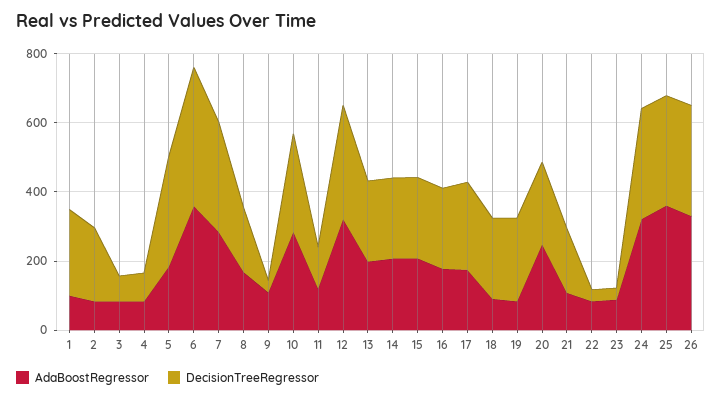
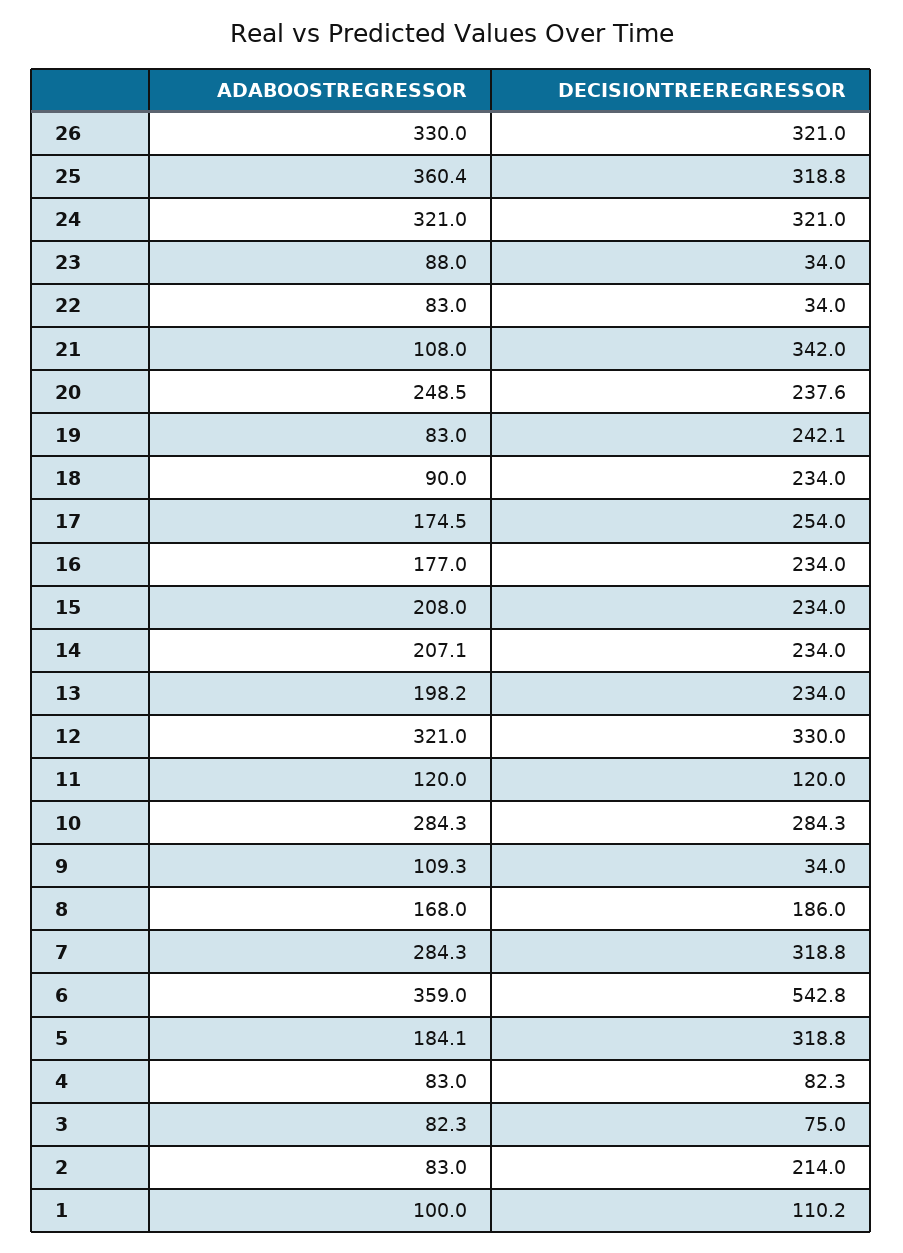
DecisionTreeRegressor, 1: 250 -> 110.2
DecisionTreeRegressor, 6: 400 -> 542.8
DecisionTreeRegressor, 21: 200 -> 342

